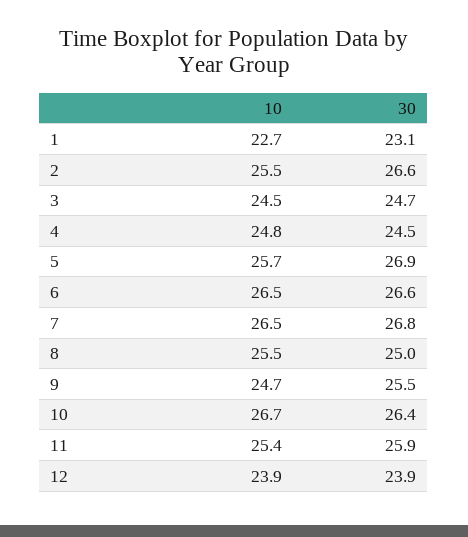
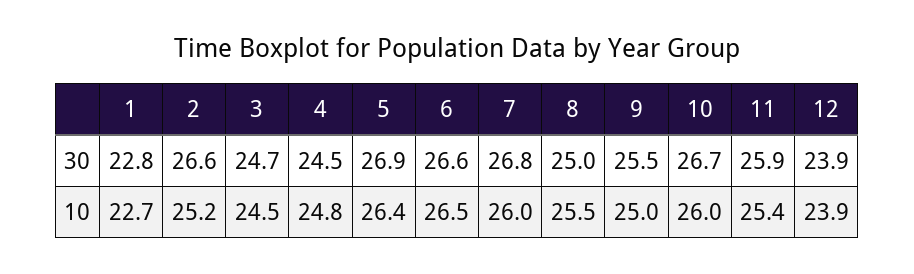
30, 1: 23.1 -> 22.8
10, 2: 25.5 -> 25.2
10, 5: 25.7 -> 26.4
10, 7: 26.5 -> 26
10, 9: 24.7 -> 25
10, 10: 26.7 -> 26
30, 10: 26.4 -> 26.7

